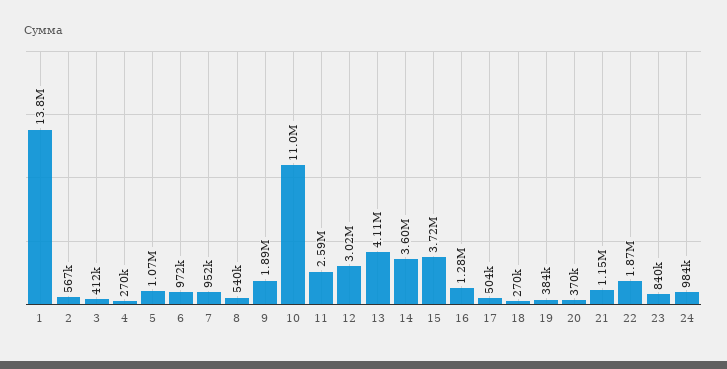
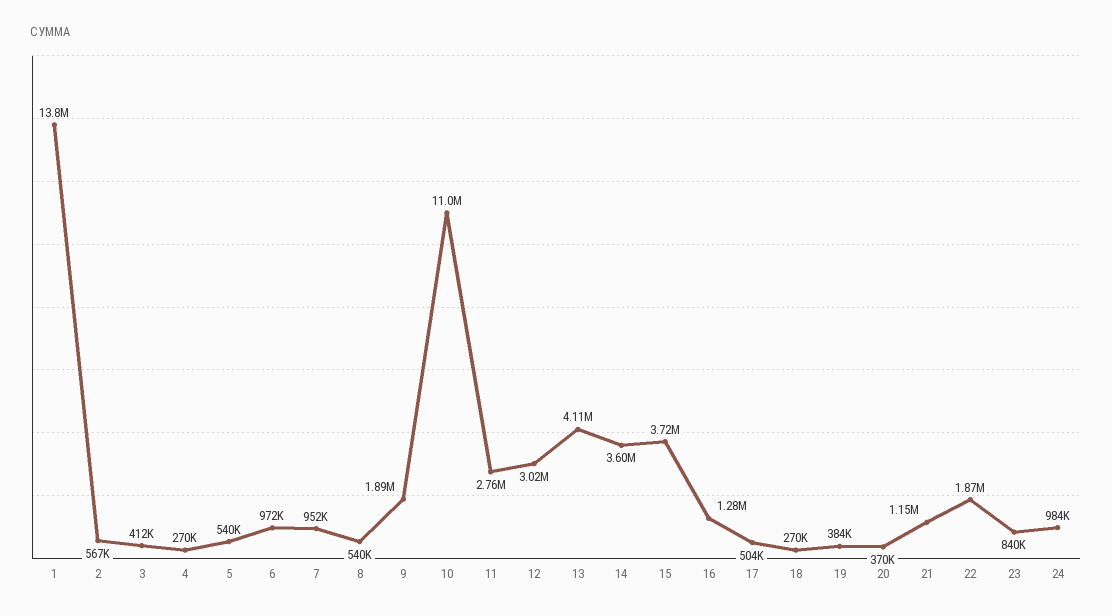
5: 1070000 -> 540000
11: 2590000 -> 2760000

